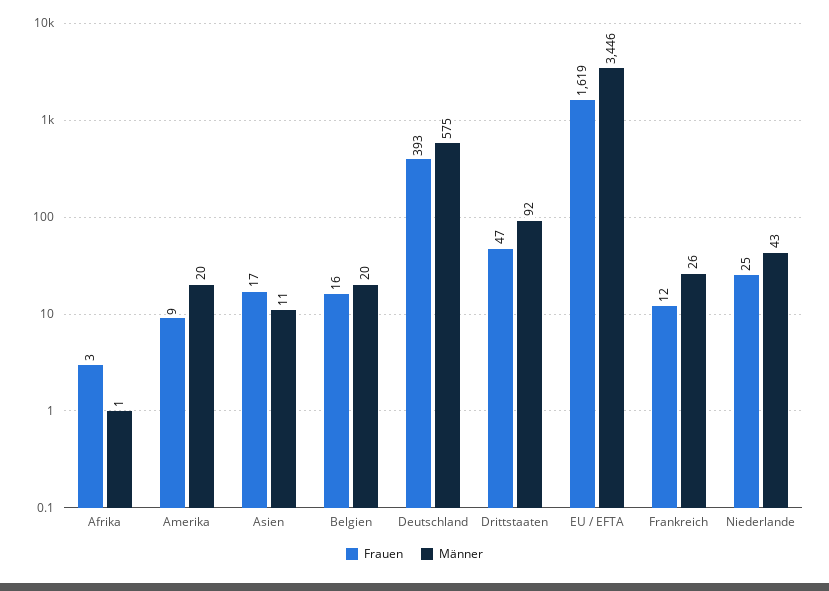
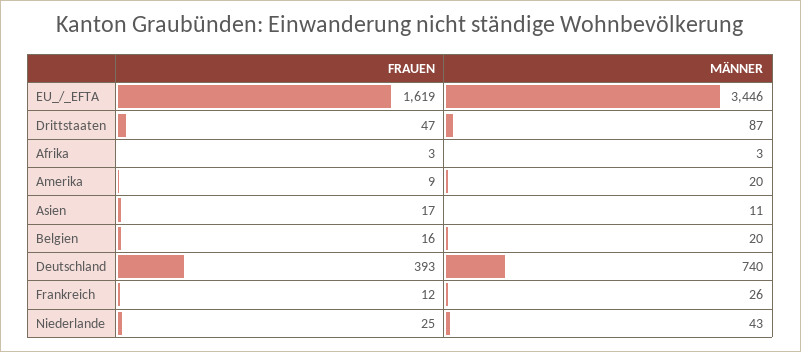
Männer, Afrika: 1 -> 3
Männer, Deutschland: 575 -> 740
Männer, Drittstaaten: 92 -> 87

